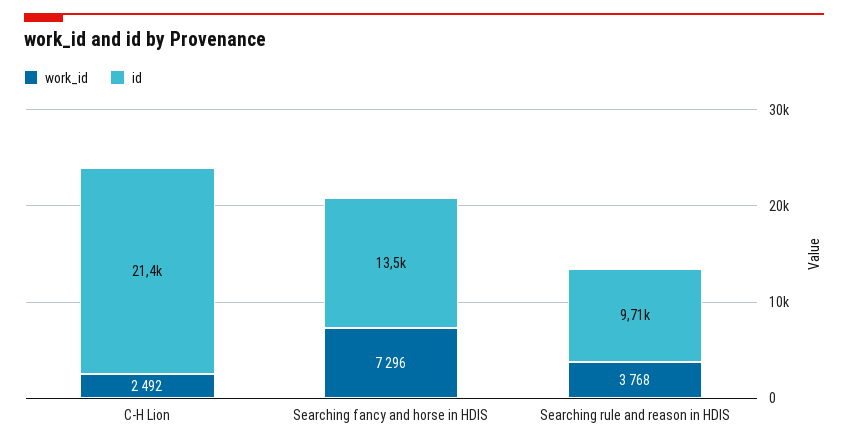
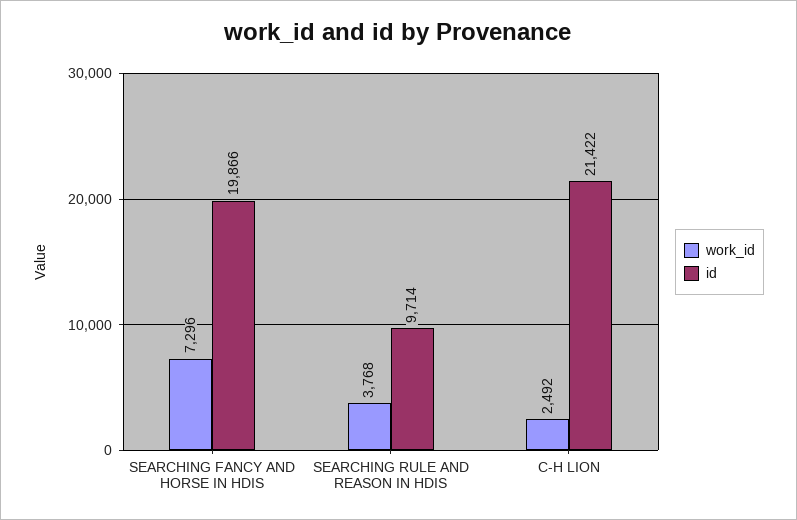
id, Searching fancy and horse in HDIS: 13500 -> 19866

